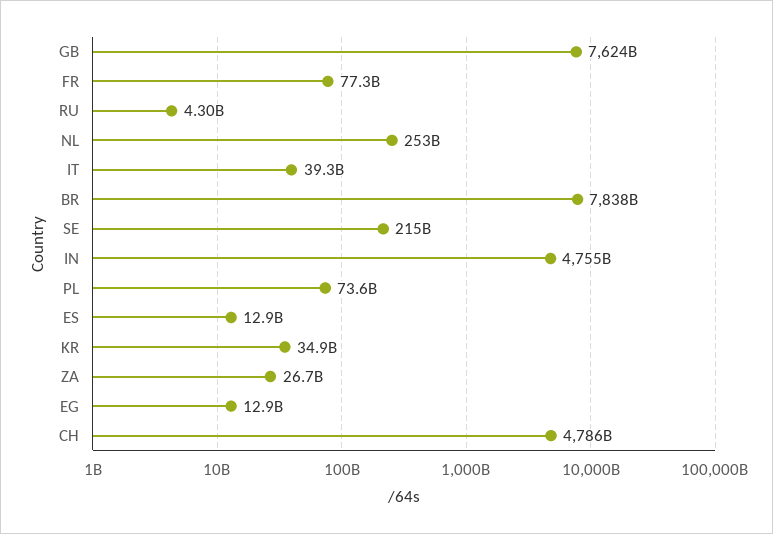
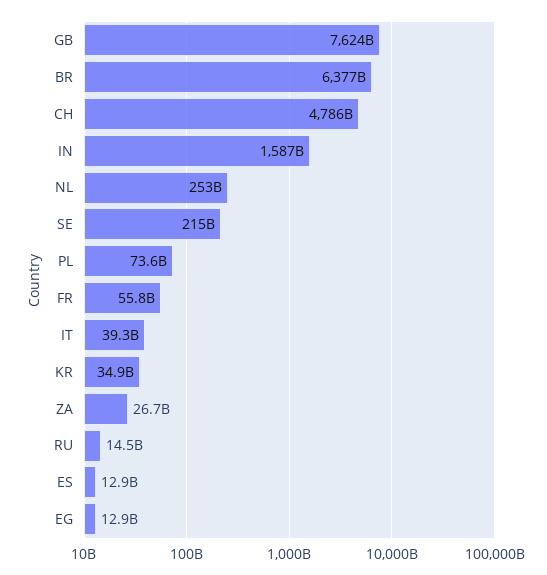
FR: 77300000000 -> 55800000000
RU: 4300000000 -> 14500000000
BR: 7838000000000 -> 6377000000000
IN: 4755000000000 -> 1587000000000

